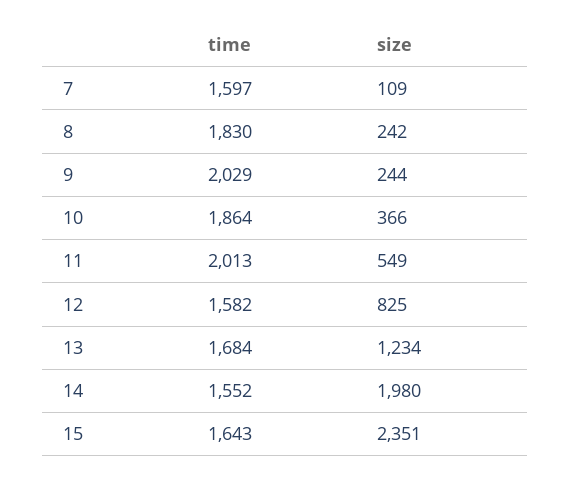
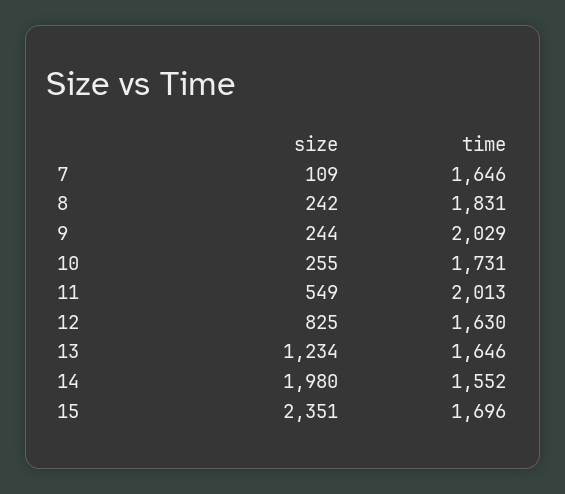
time, 7: 1597 -> 1646
time, 8: 1830 -> 1831
time, 10: 1864 -> 1731
size, 10: 366 -> 255
time, 12: 1582 -> 1630
time, 13: 1684 -> 1646
time, 15: 1643 -> 1696

